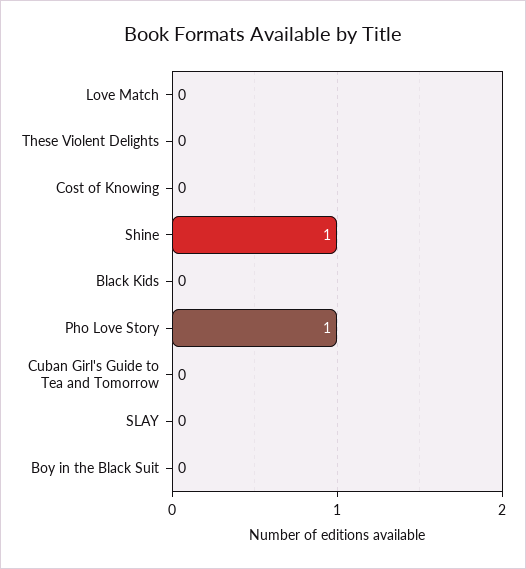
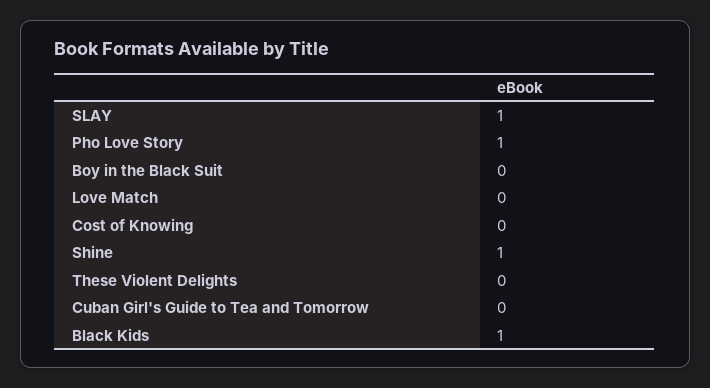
Black Kids: 0 -> 1
SLAY: 0 -> 1

